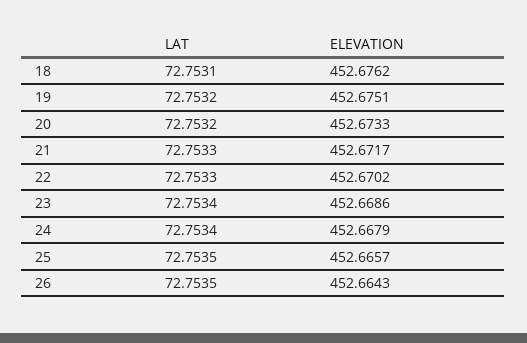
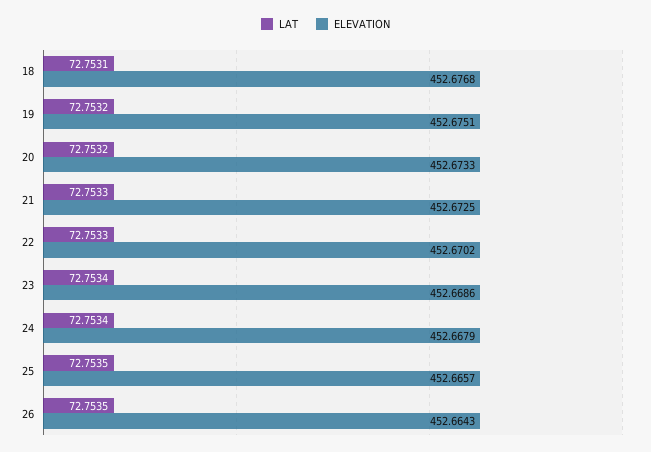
ELEVATION, 18: 452.6762 -> 452.6768
ELEVATION, 21: 452.6717 -> 452.6725

